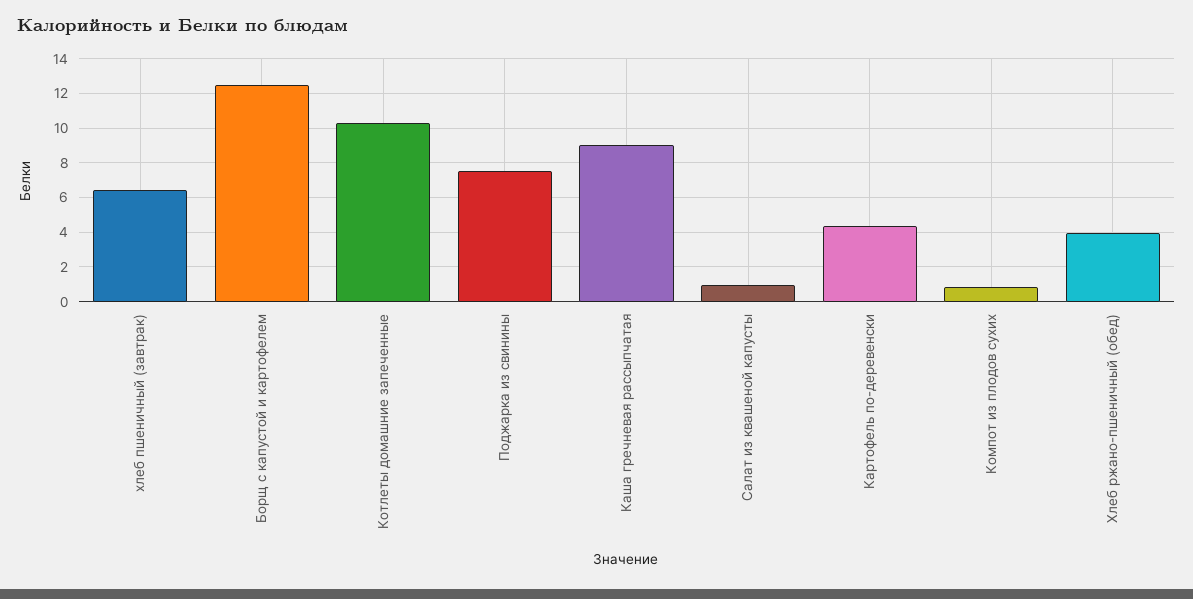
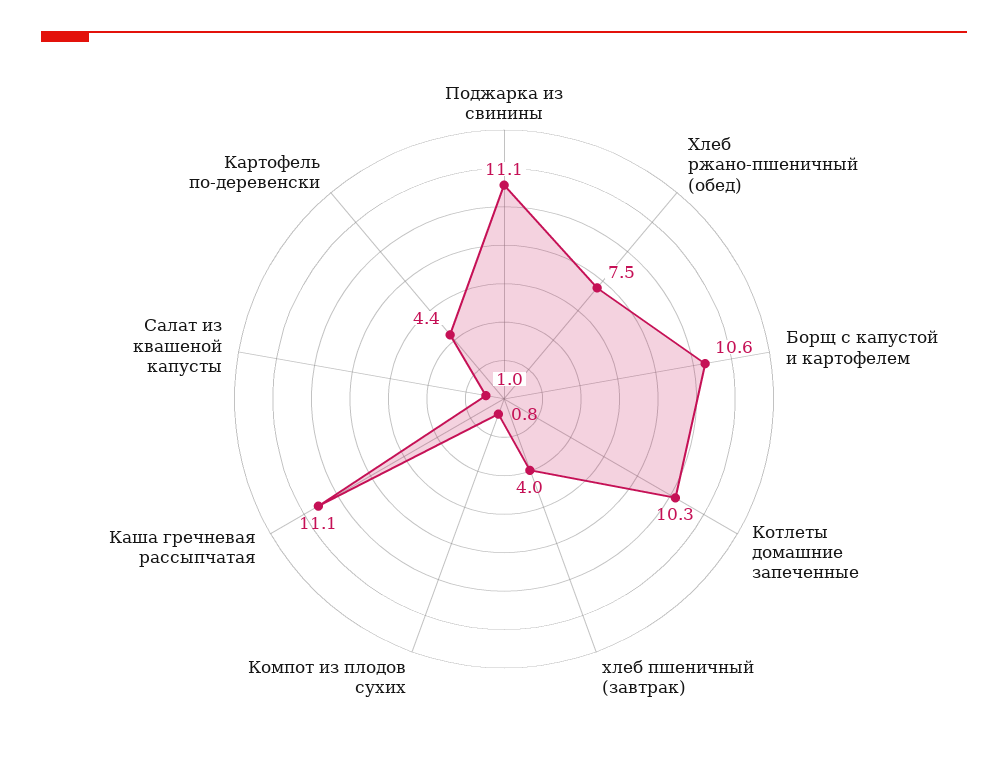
хлеб пшеничный (завтрак): 6.5 -> 4
Борщ с капустой и картофелем: 12.5 -> 10.6
Поджарка из свинины: 7.5 -> 11.1
Каша гречневая рассыпчатая: 9 -> 11.1
Хлеб ржано-пшеничный (обед): 4 -> 7.5

